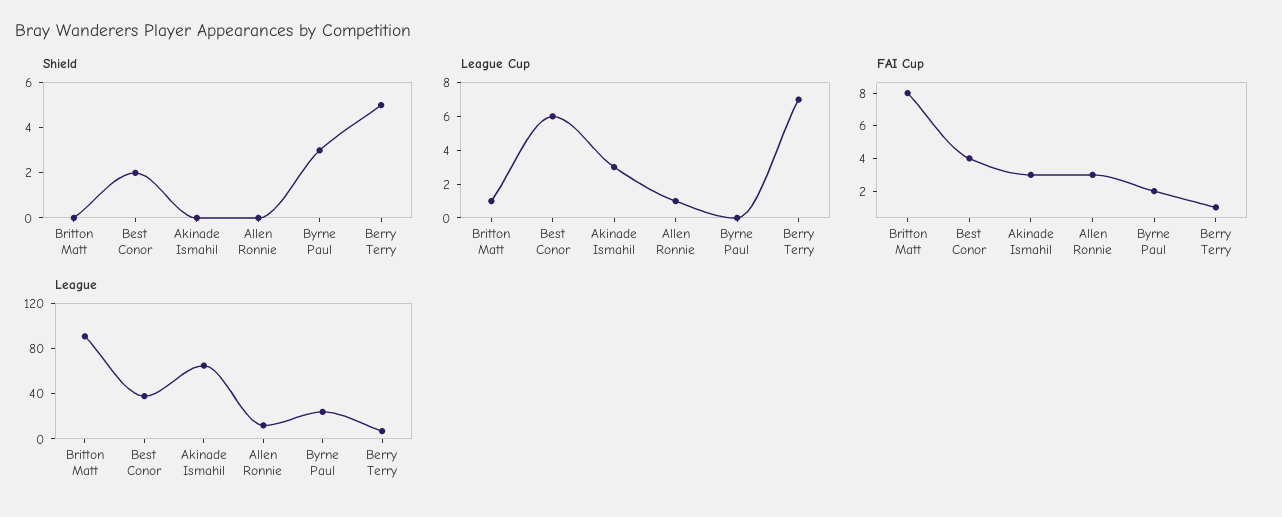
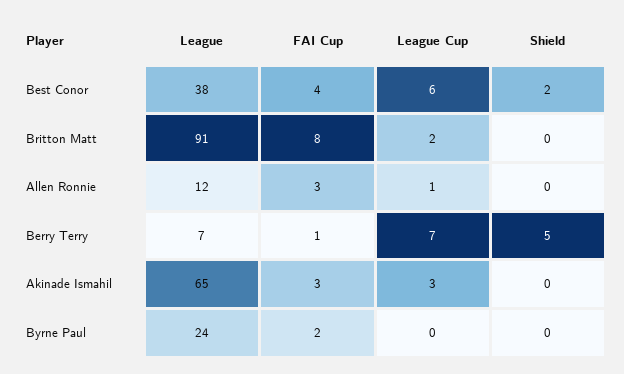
Shield, Byrne Paul: 3 -> 0
League Cup, Britton Matt: 1 -> 2

